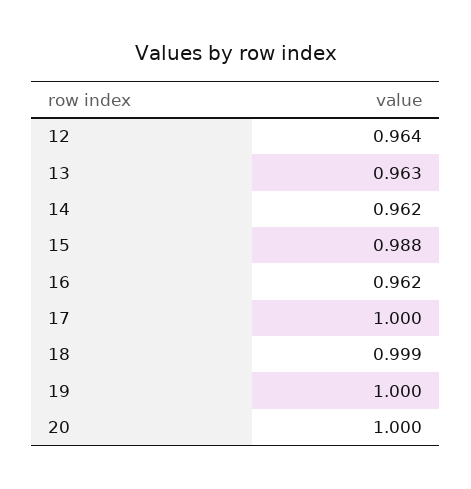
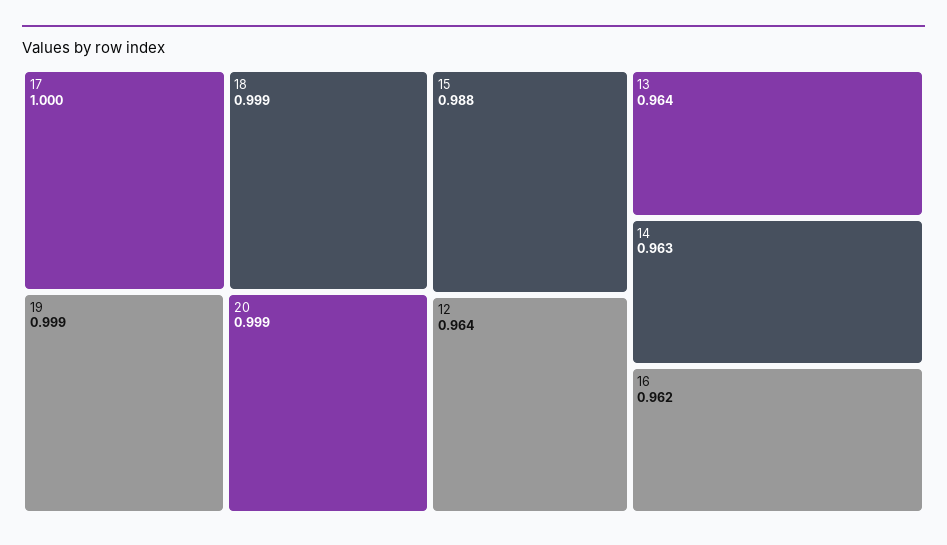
13: 0.963 -> 0.964
14: 0.962 -> 0.963
19: 1 -> 0.999
20: 1 -> 0.999

